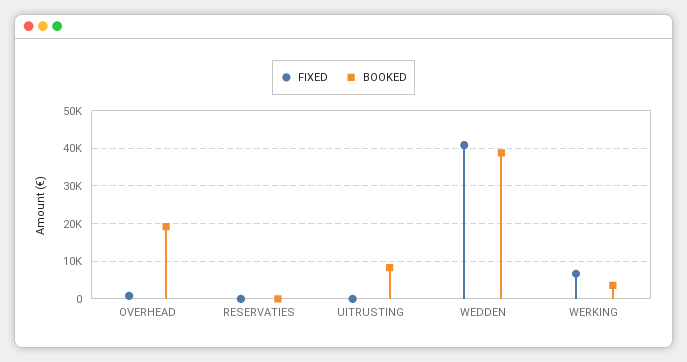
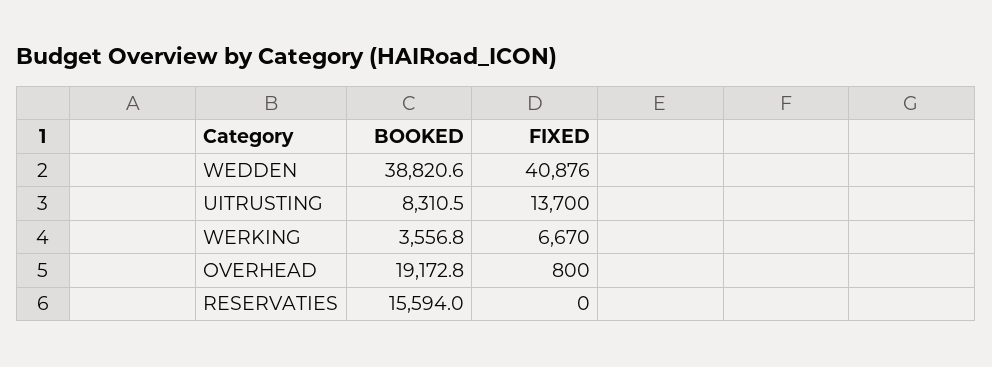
BOOKED, RESERVATIES: 0 -> 15594
FIXED, UITRUSTING: 0 -> 13700

